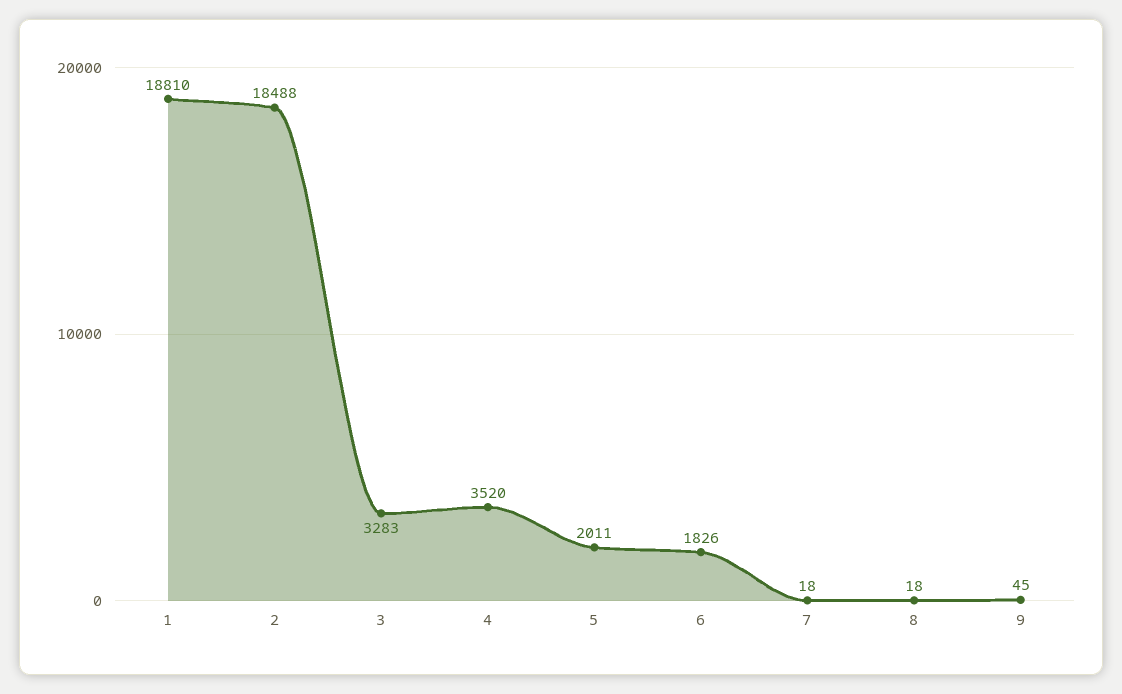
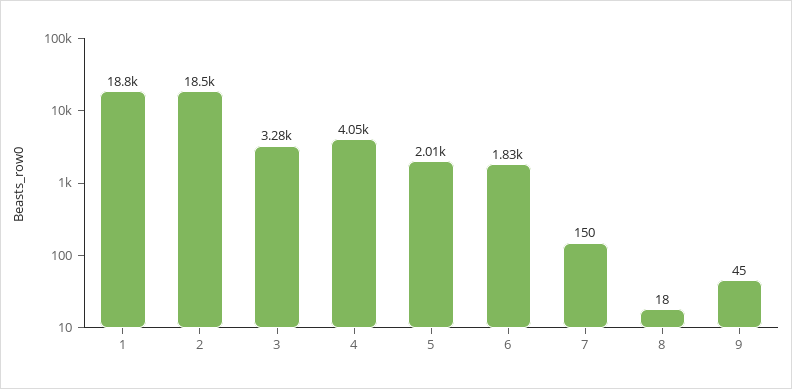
4: 3520 -> 4050
7: 18 -> 150

